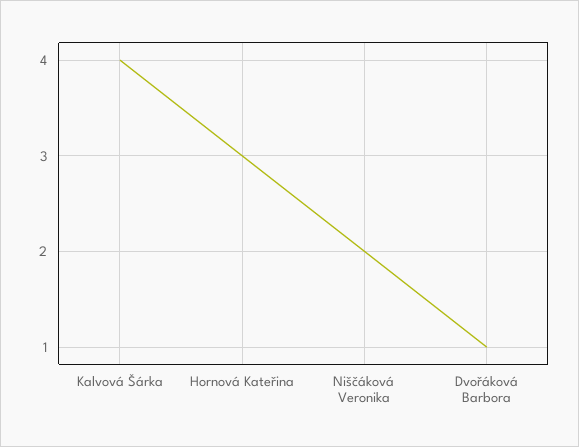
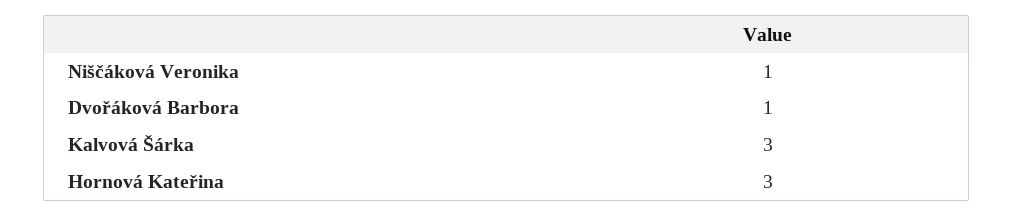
Kalvová Šárka: 4 -> 3
Niščáková Veronika: 2 -> 1

